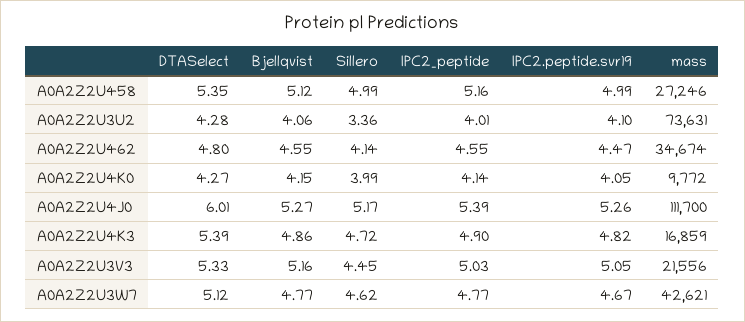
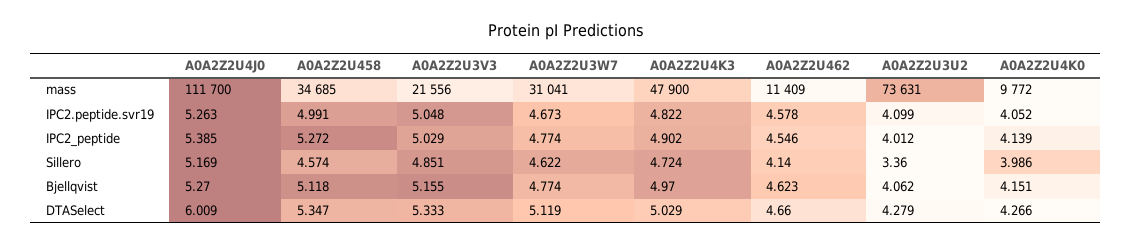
Sillero, A0A2Z2U458: 4.99 -> 4.574
IPC2_peptide, A0A2Z2U458: 5.16 -> 5.272
mass, A0A2Z2U458: 27246 -> 34685
DTASelect, A0A2Z2U462: 4.8 -> 4.66
Bjellqvist, A0A2Z2U462: 4.55 -> 4.623
IPC2.peptide.svr19, A0A2Z2U462: 4.47 -> 4.578
mass, A0A2Z2U462: 34674 -> 11409
DTASelect, A0A2Z2U4K3: 5.39 -> 5.029
Bjellqvist, A0A2Z2U4K3: 4.86 -> 4.97
mass, A0A2Z2U4K3: 16859 -> 47900
Sillero, A0A2Z2U3V3: 4.45 -> 4.851
mass, A0A2Z2U3W7: 42621 -> 31041

